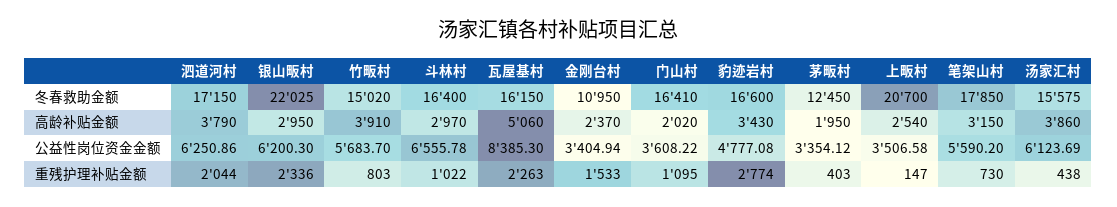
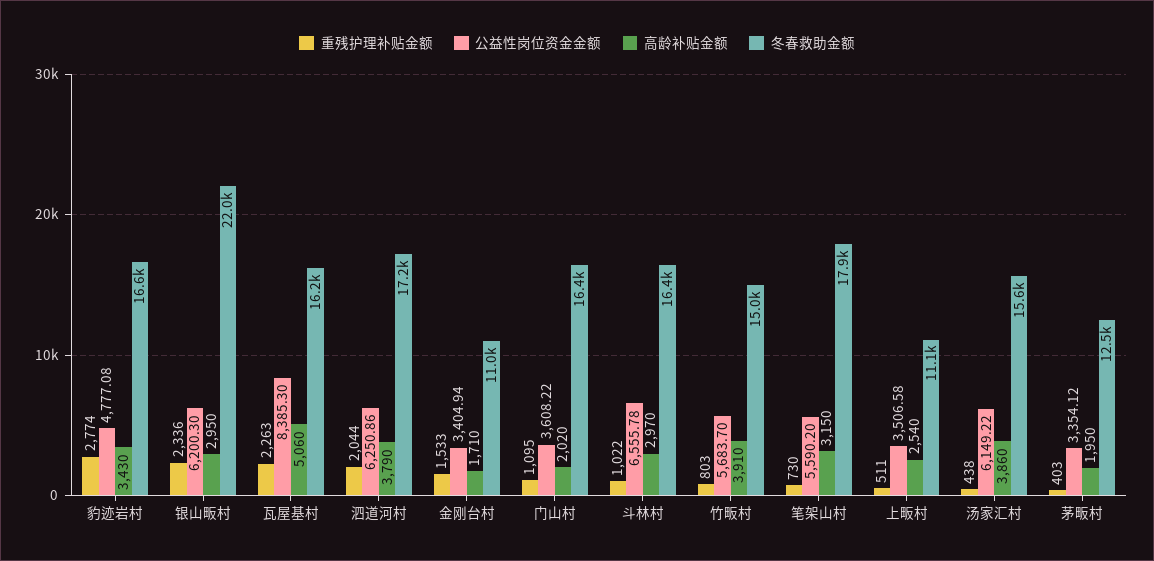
冬春救助金额, 上畈村: 20700 -> 11100
高龄补贴金额, 金刚台村: 2370 -> 1710
公益性岗位资金金额, 汤家汇村: 6123.69 -> 6149.22
重残护理补贴金额, 上畈村: 147 -> 511

